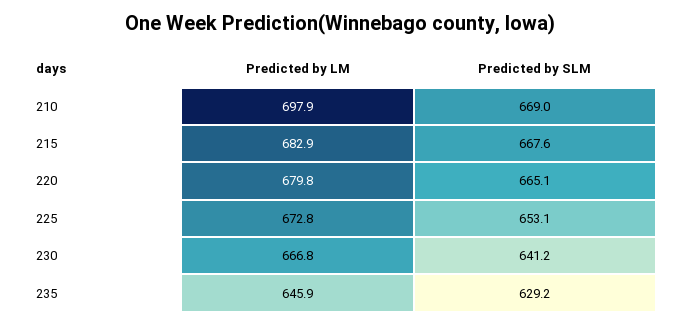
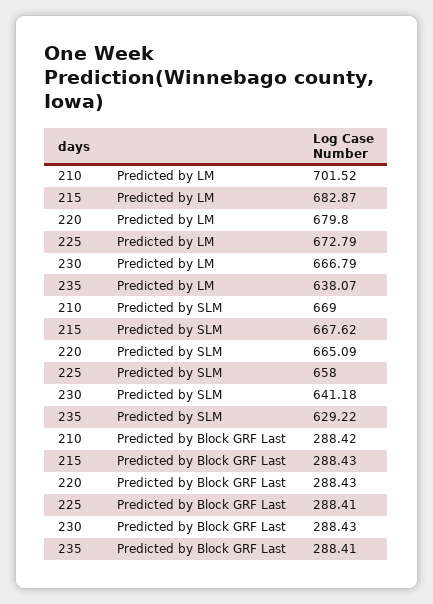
Predicted by LM, 210: 697.9 -> 701.52
Predicted by SLM, 225: 653.1 -> 658
Predicted by LM, 235: 645.9 -> 638.07
Predicted by Block GRF Last, 210: none -> 288.42
Predicted by Block GRF Last, 215: none -> 288.43
Predicted by Block GRF Last, 220: none -> 288.43
Predicted by Block GRF Last, 225: none -> 288.41
Predicted by Block GRF Last, 230: none -> 288.43
Predicted by Block GRF Last, 235: none -> 288.41

